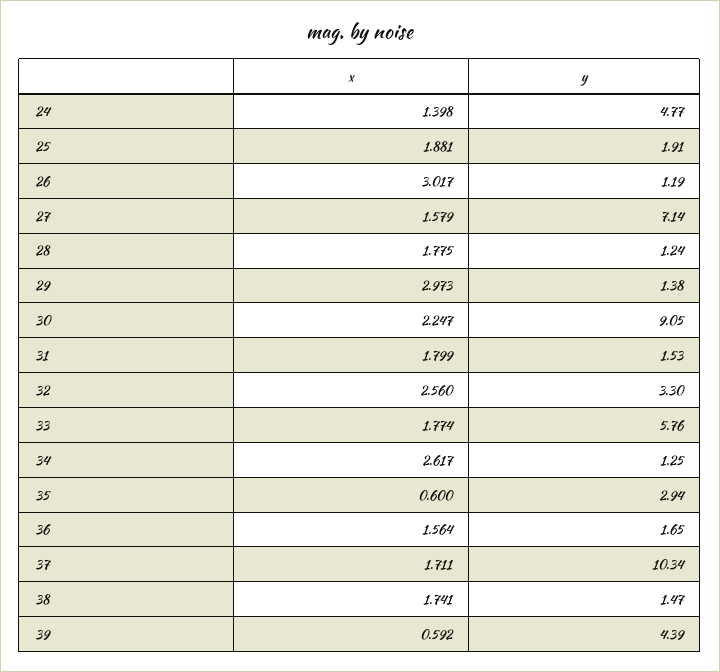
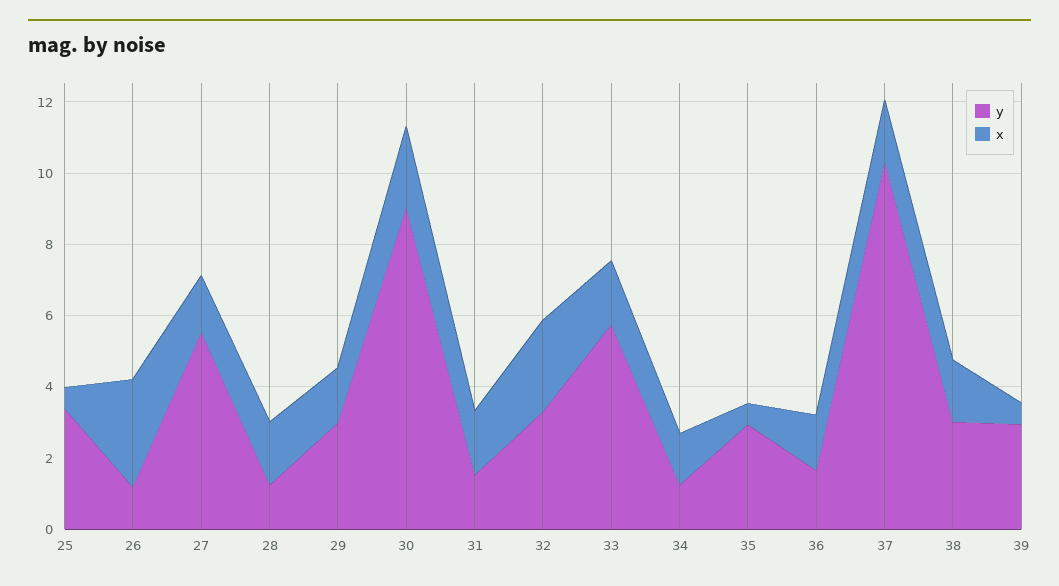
x, 24: 1.398 -> none
y, 24: 4.77 -> none
x, 25: 1.881 -> 0.5
y, 25: 1.91 -> 3.5
y, 27: 7.14 -> 5.5
x, 29: 2.973 -> 1.5
y, 29: 1.38 -> 3
x, 34: 2.617 -> 1.5
y, 38: 1.47 -> 3
y, 39: 4.39 -> 3

